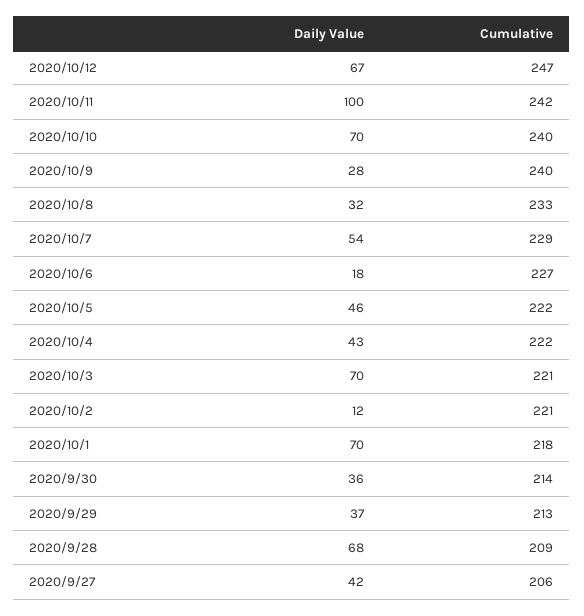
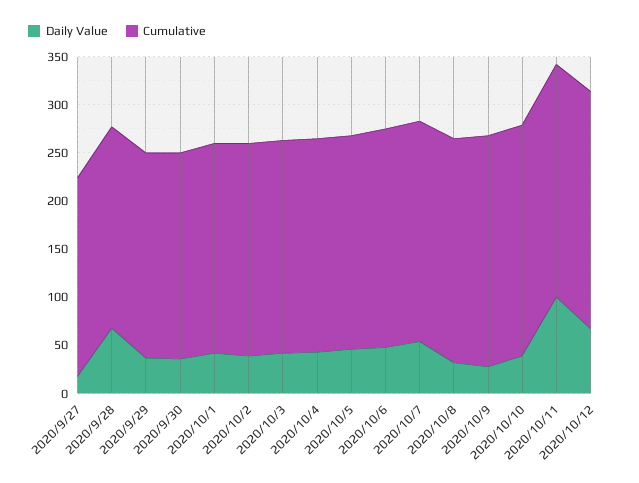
Daily Value, 2020/10/10: 70 -> 40
Daily Value, 2020/10/6: 18 -> 50
Daily Value, 2020/10/3: 70 -> 40
Daily Value, 2020/10/2: 12 -> 40
Daily Value, 2020/10/1: 70 -> 40
Daily Value, 2020/9/27: 42 -> 20

